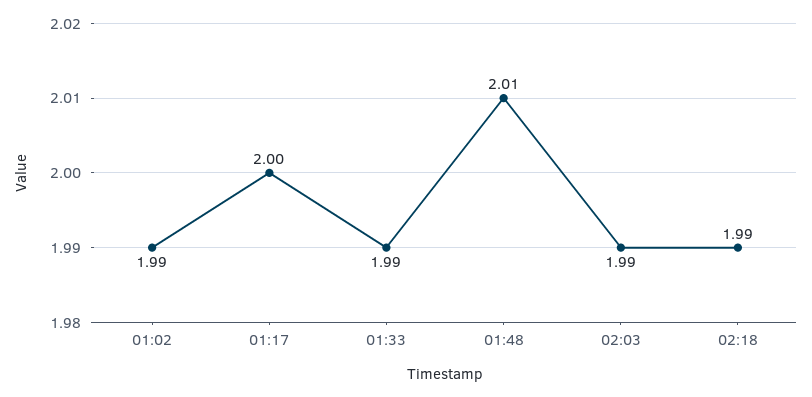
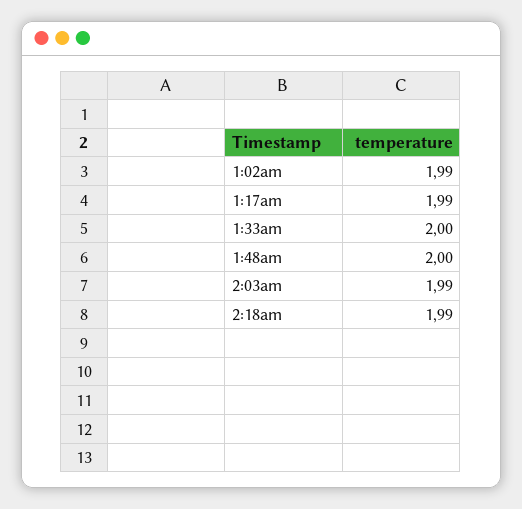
01:17: 2 -> 1.99
01:33: 1.99 -> 2
01:48: 2.01 -> 2

